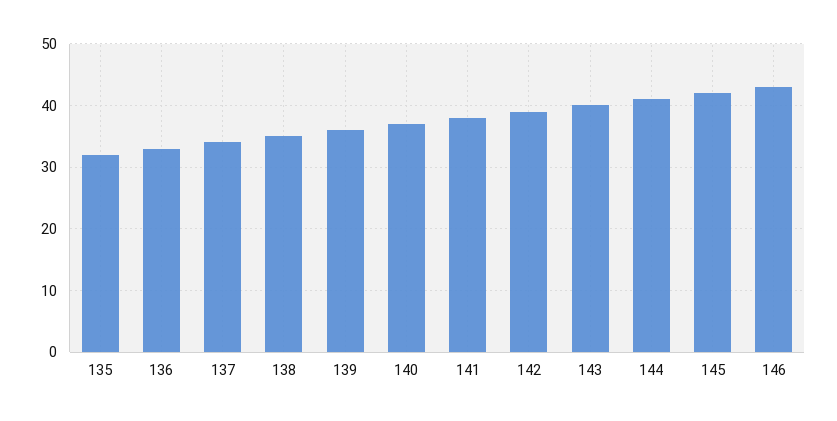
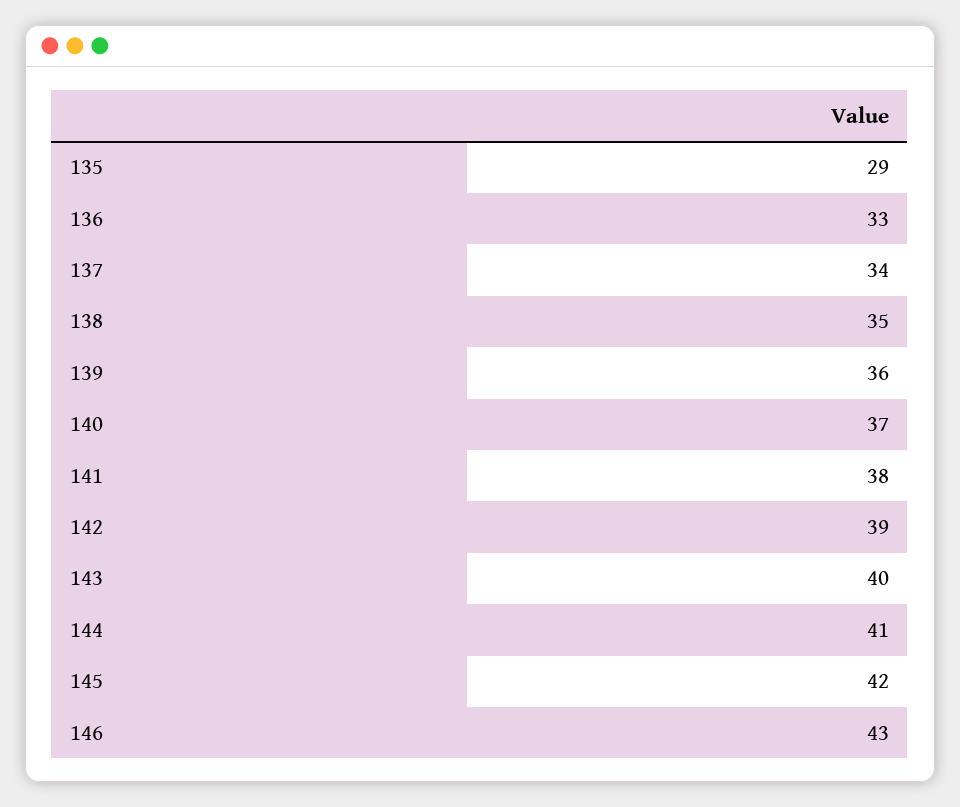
135: 32 -> 29

